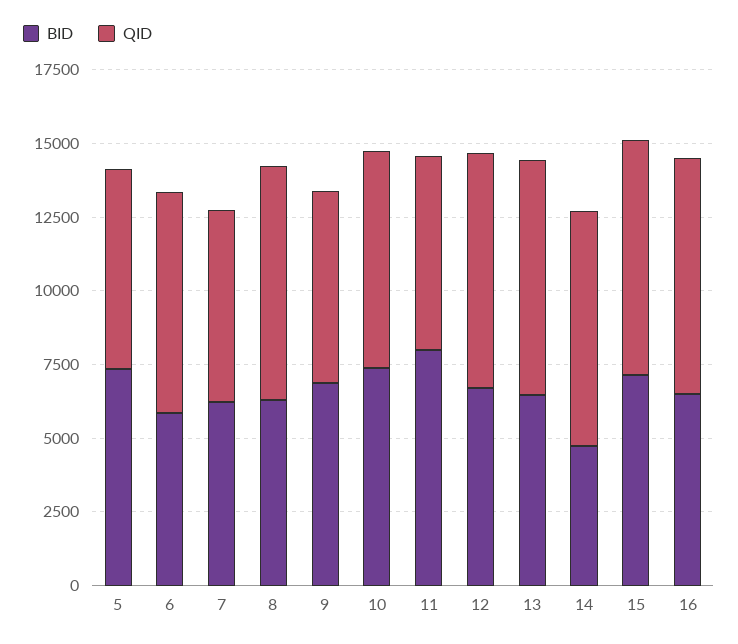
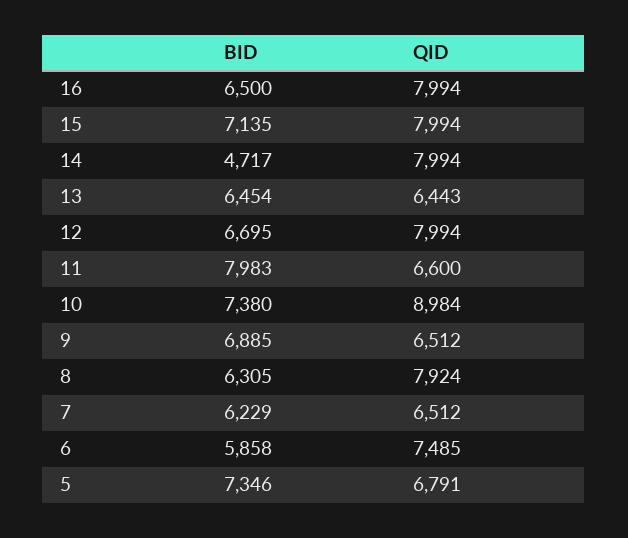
QID, 10: 7500 -> 8984
QID, 13: 8000 -> 6443

